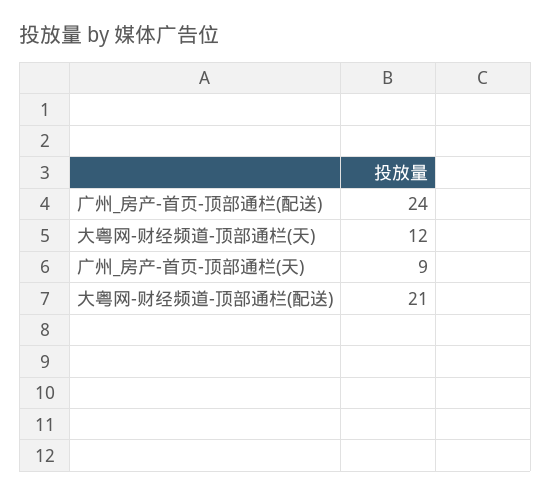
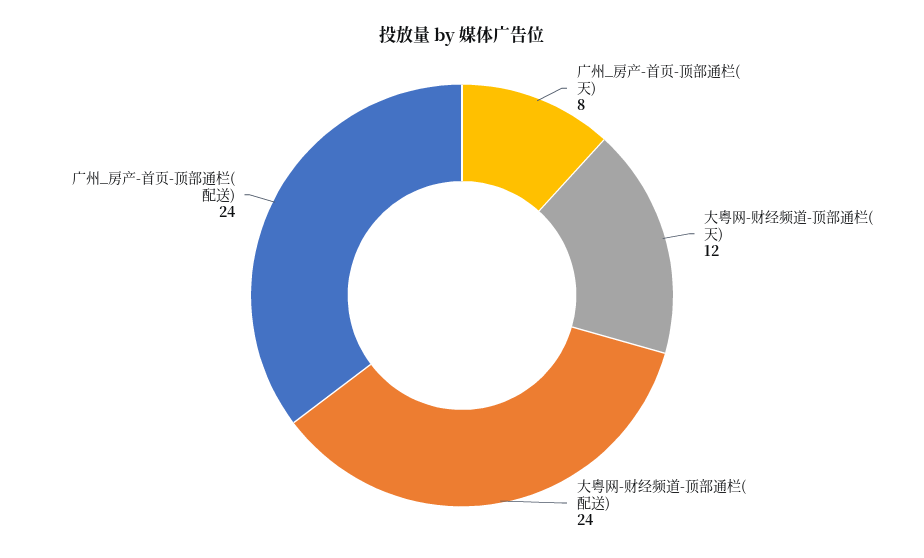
广州_房产-首页-顶部通栏(天): 9 -> 8
大粤网-财经频道-顶部通栏(配送): 21 -> 24

